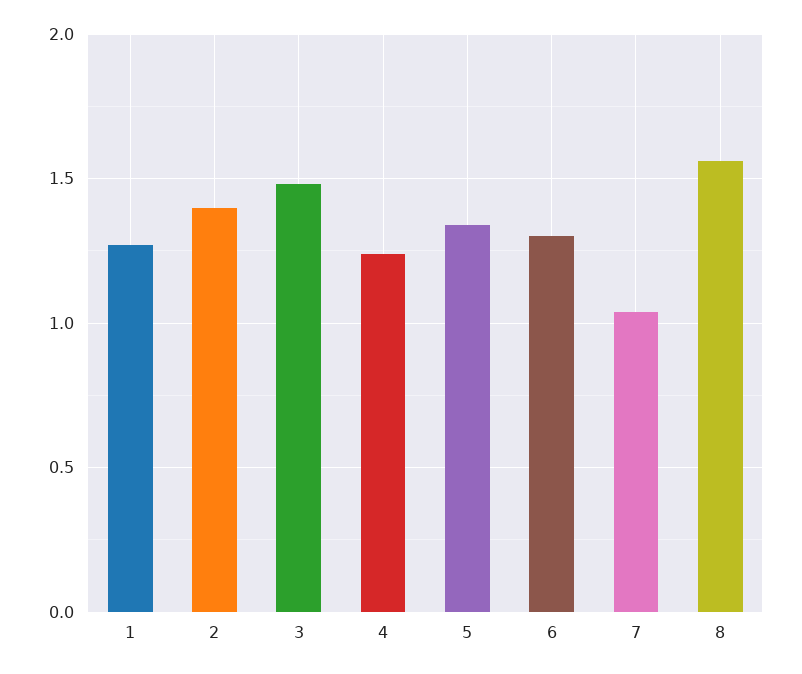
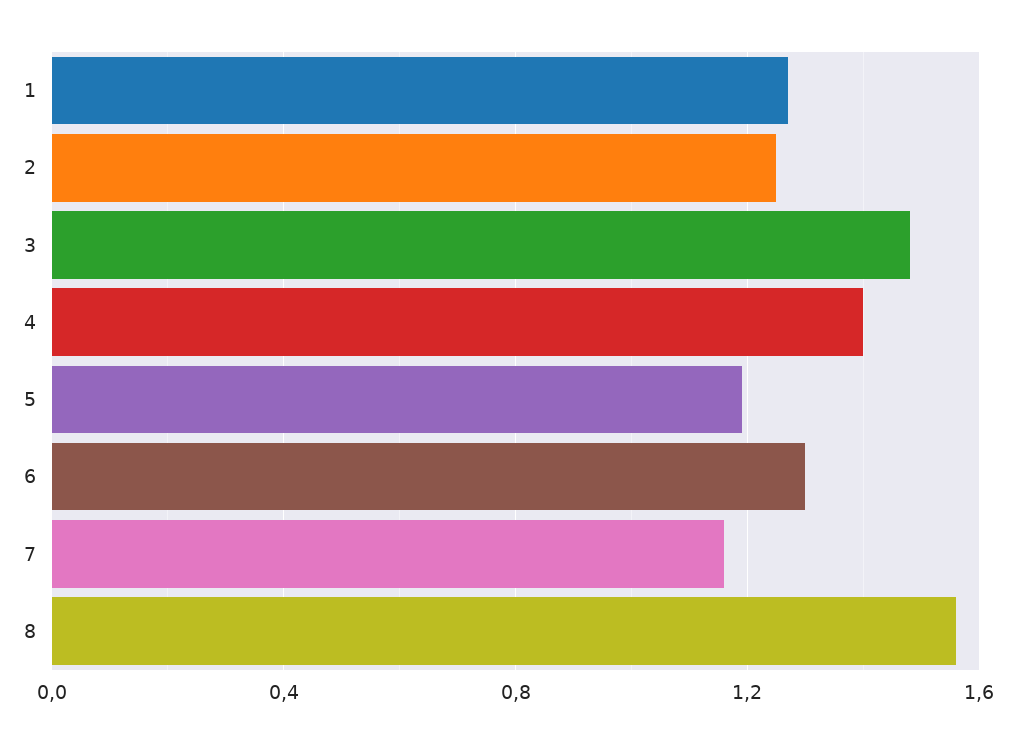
2: 1.4 -> 1.25
4: 1.25 -> 1.4
5: 1.35 -> 1.2
7: 1.05 -> 1.15

